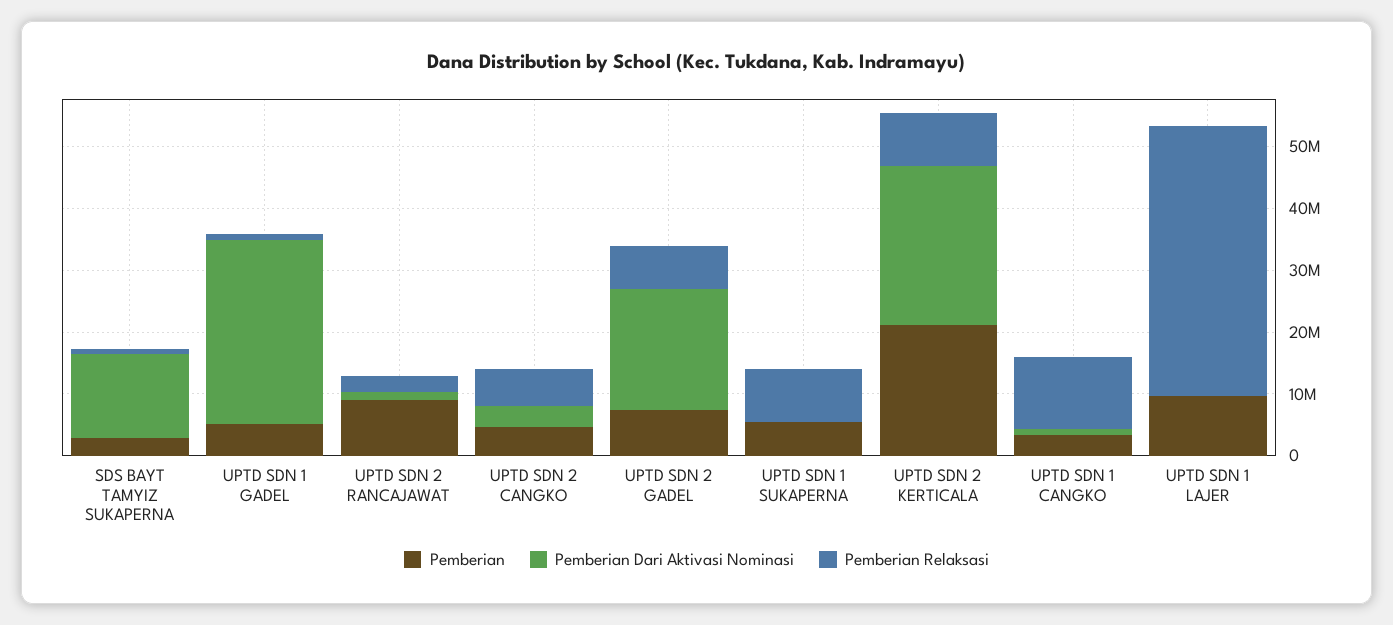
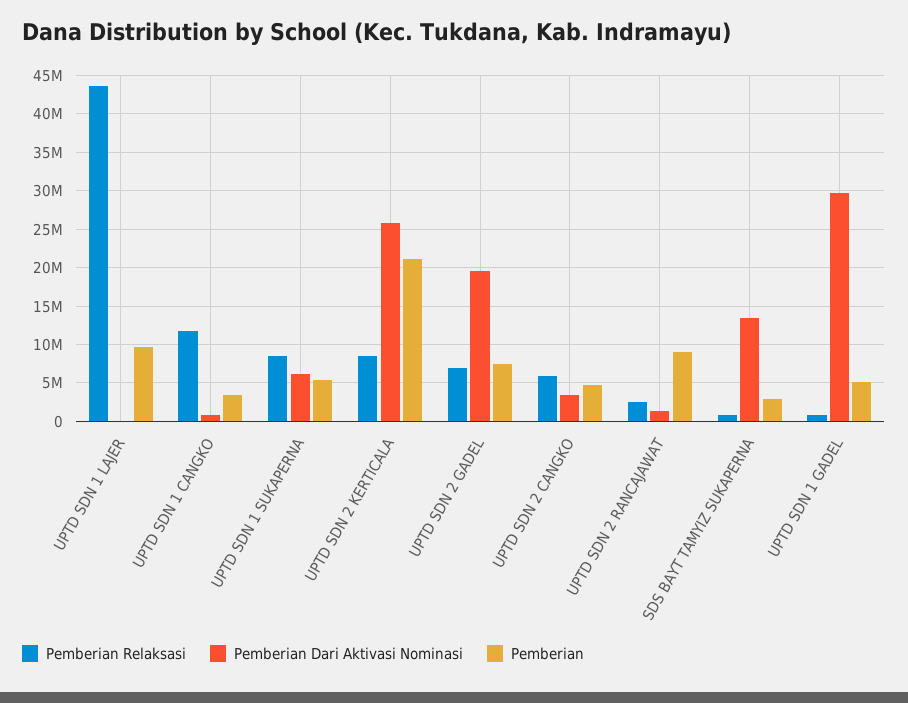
Pemberian Dari Aktivasi Nominasi, UPTD SDN 1 SUKAPERNA: 0 -> 6000000

